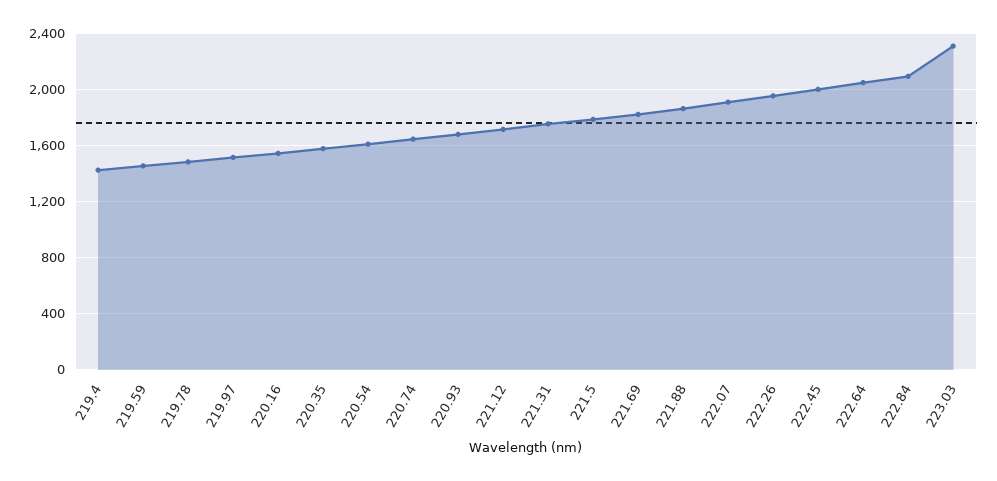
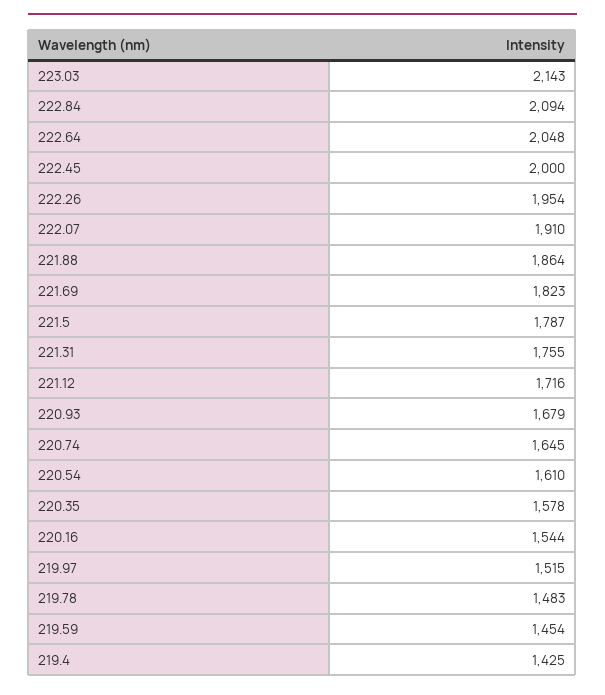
223.03: 2300 -> 2143

